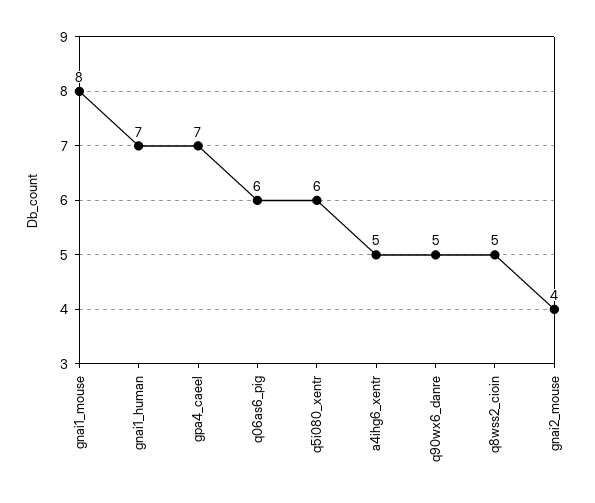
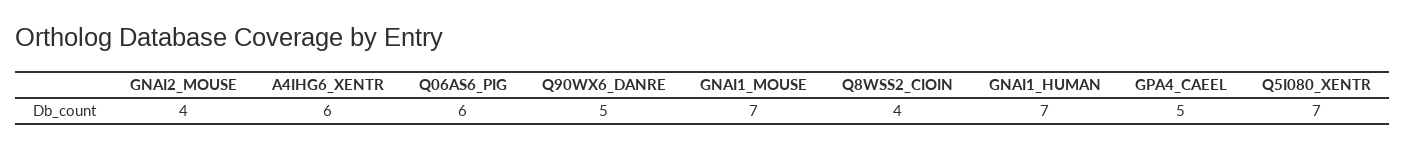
gnai1_mouse: 8 -> 7
gpa4_caeel: 7 -> 5
q5i080_xentr: 6 -> 7
a4ihg6_xentr: 5 -> 6
q8wss2_cioin: 5 -> 4

